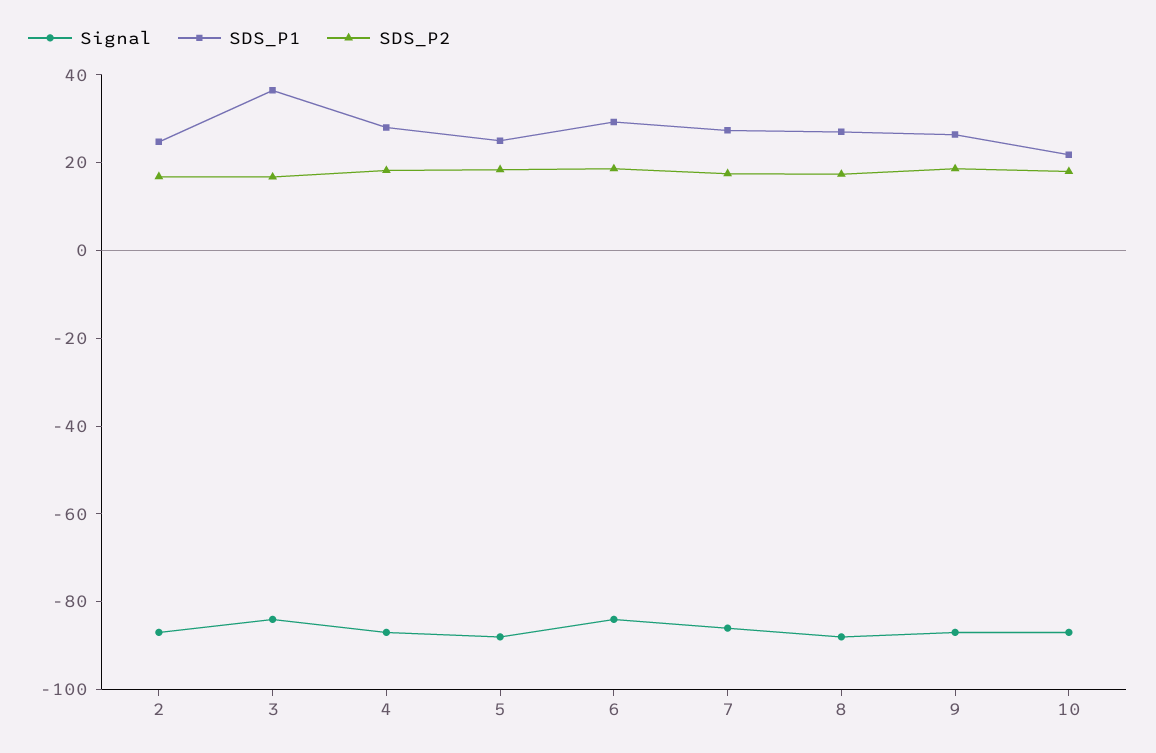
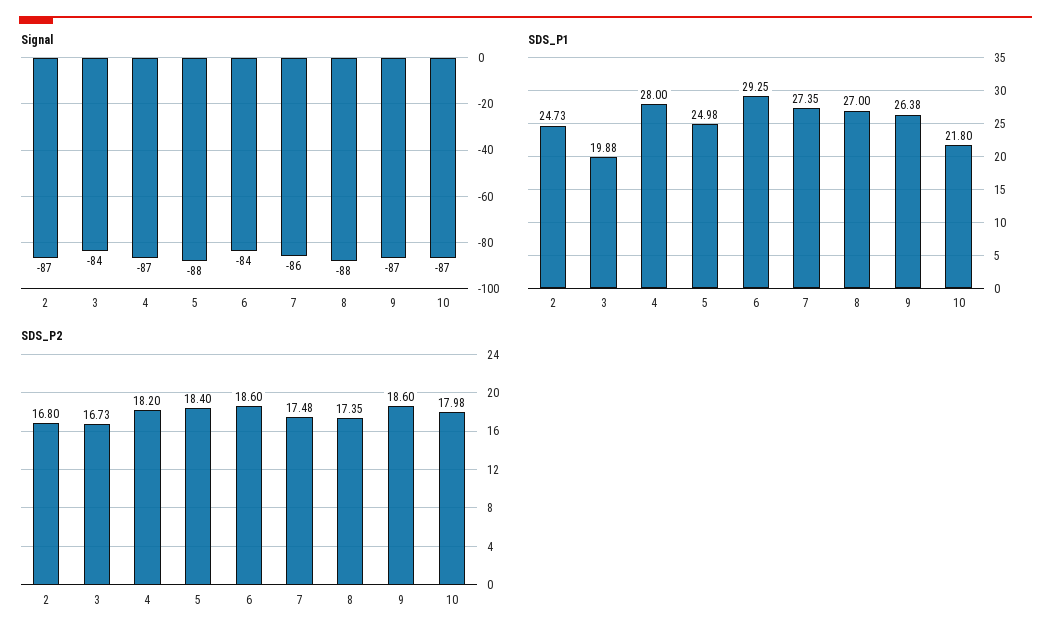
SDS_P1, 3: 35 -> 19.88

